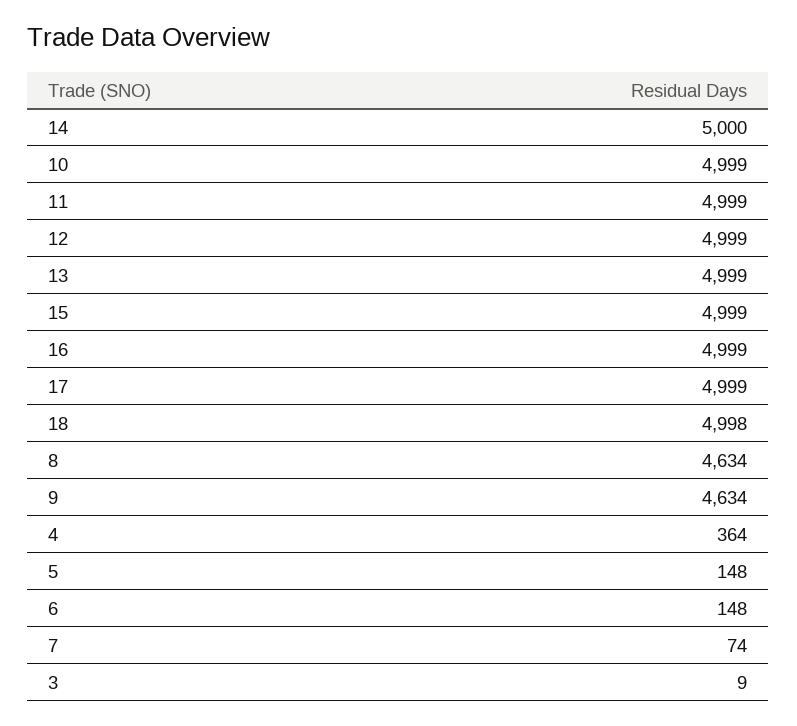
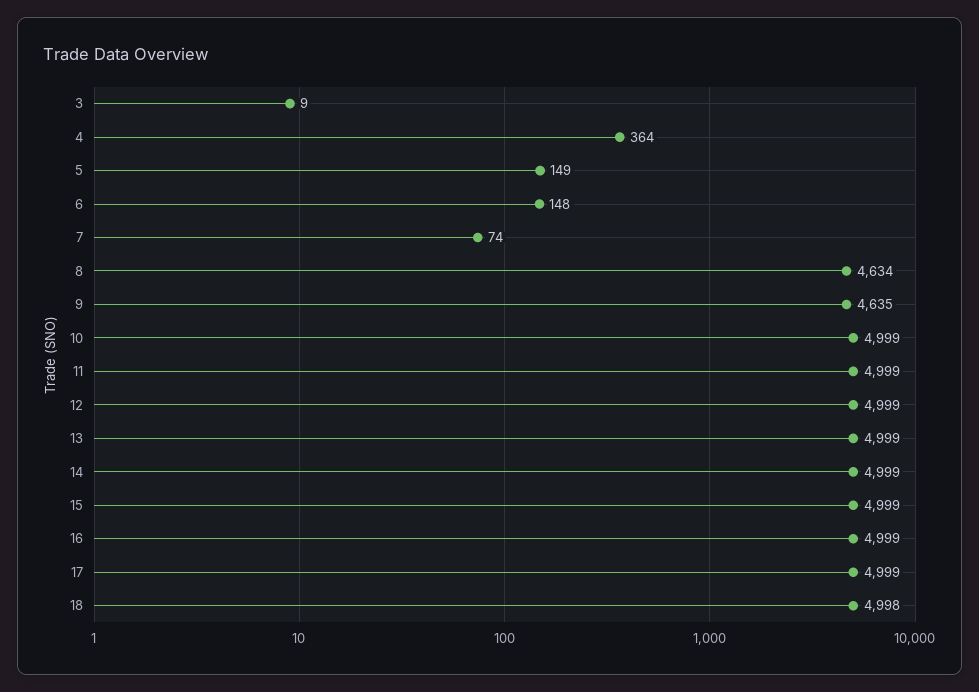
14: 5000 -> 4999
9: 4634 -> 4635
5: 148 -> 149

